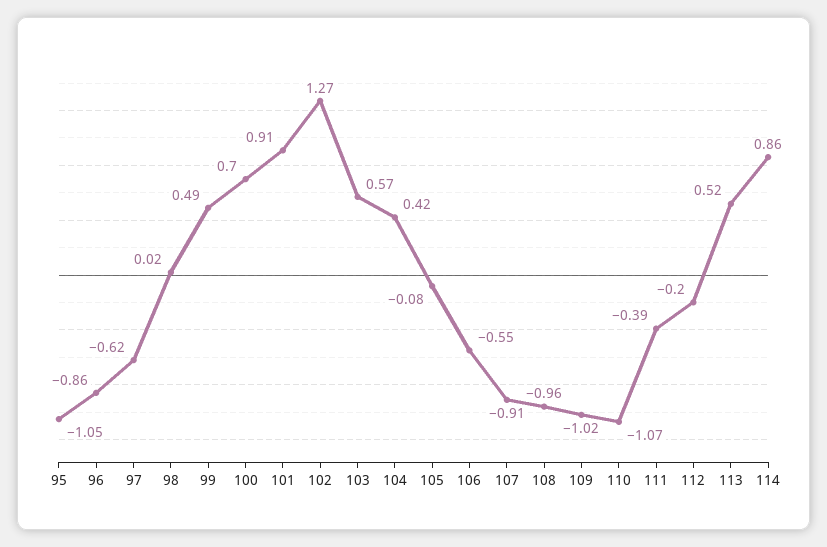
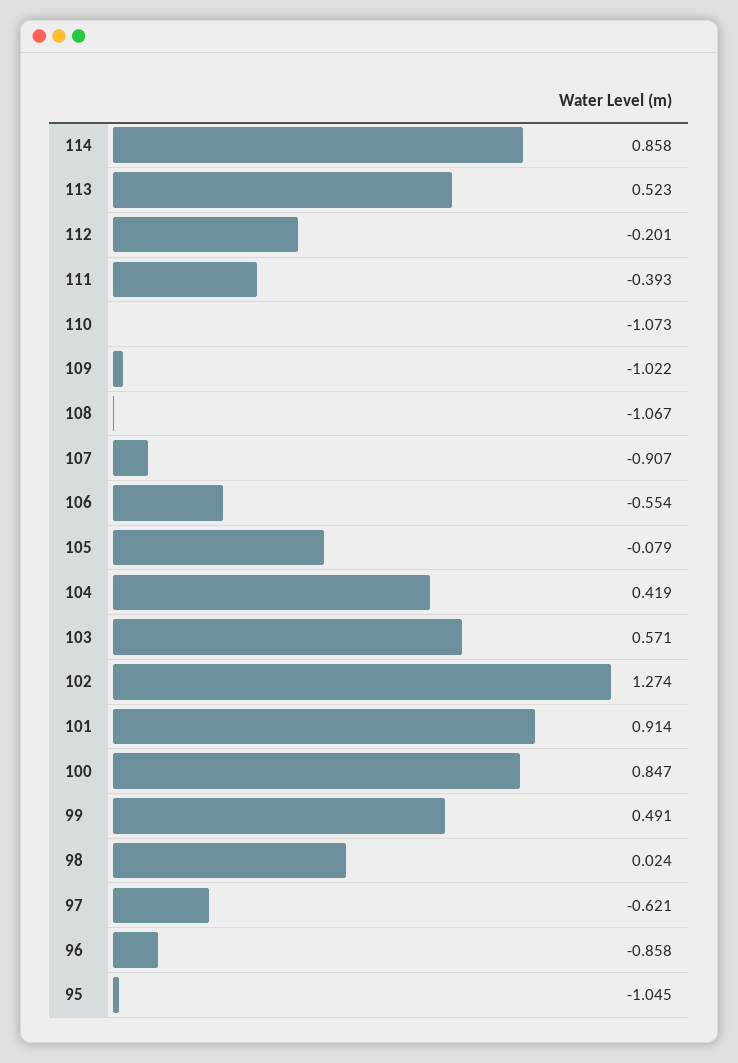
100: 0.7 -> 0.847
108: -0.96 -> -1.067

